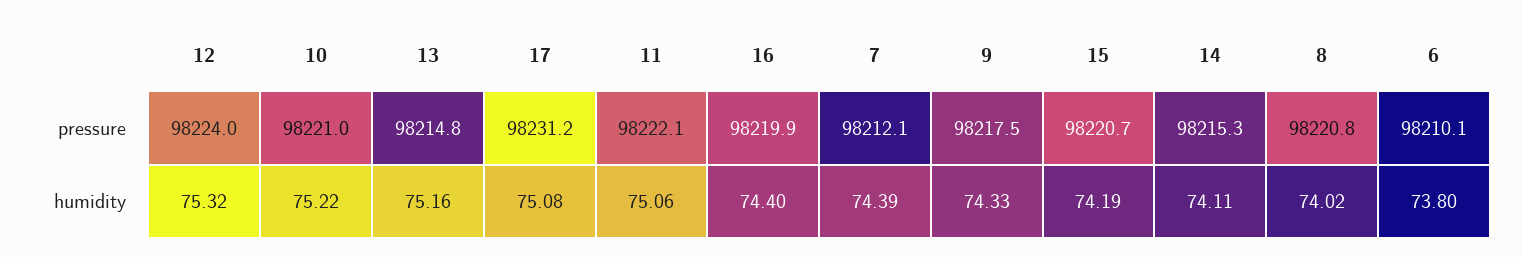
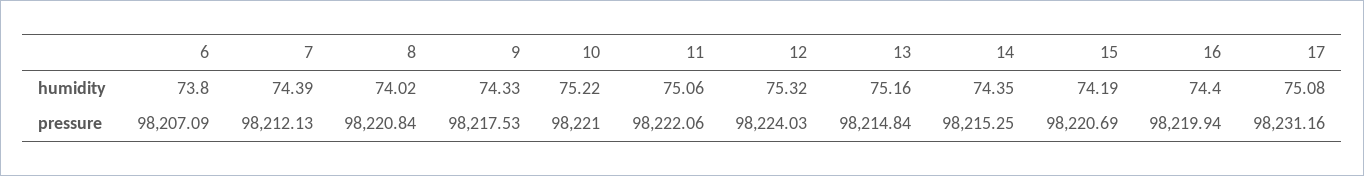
6, pressure: 98210.1 -> 98207.09
14, humidity: 74.11 -> 74.35

